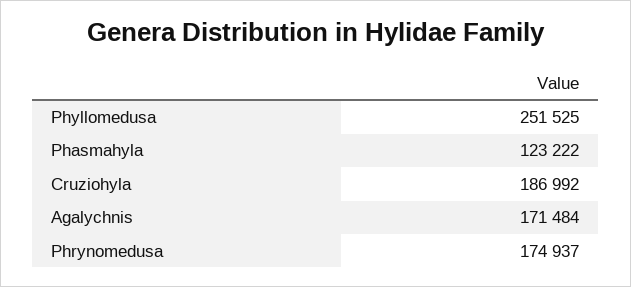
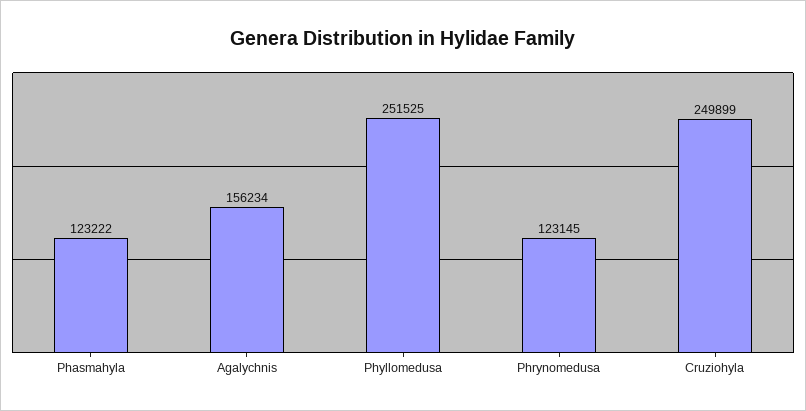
Cruziohyla: 186992 -> 249899
Agalychnis: 171484 -> 156234
Phrynomedusa: 174937 -> 123145

